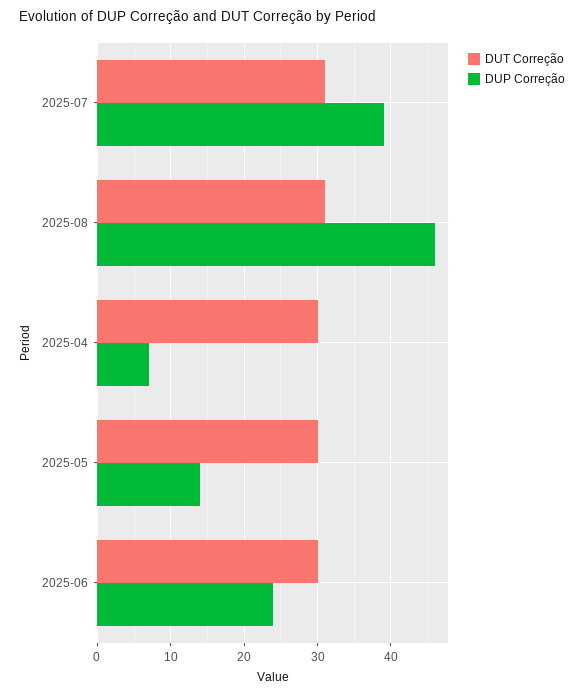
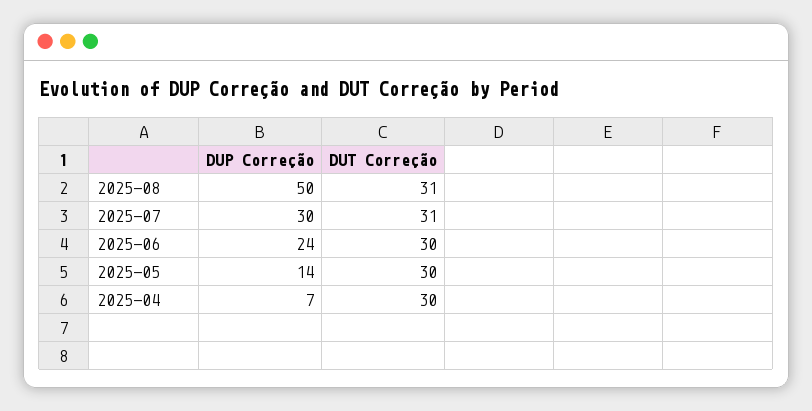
DUP Correção, 2025-07: 39 -> 30
DUP Correção, 2025-08: 46 -> 50

